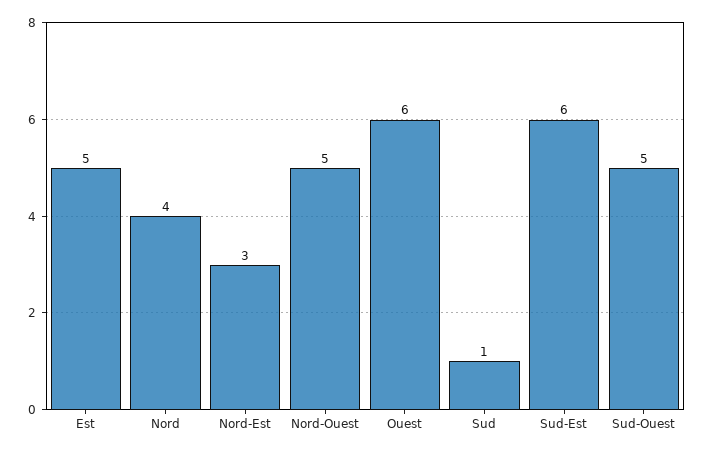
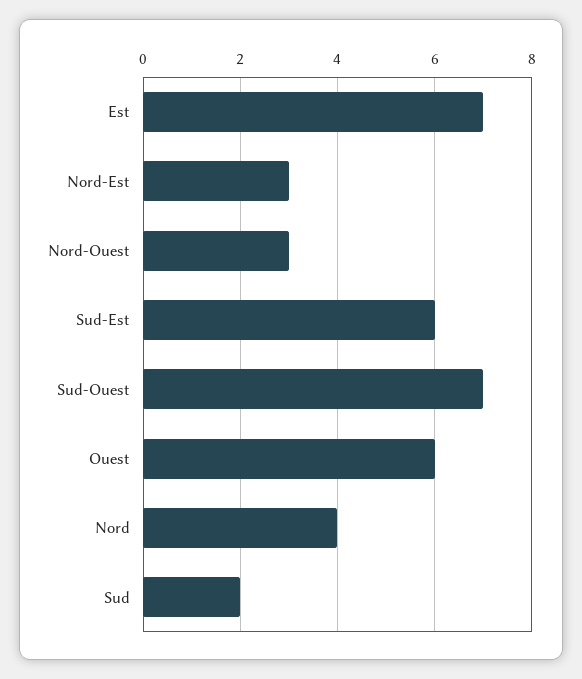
Est: 5 -> 7
Nord-Ouest: 5 -> 3
Sud: 1 -> 2
Sud-Ouest: 5 -> 7

